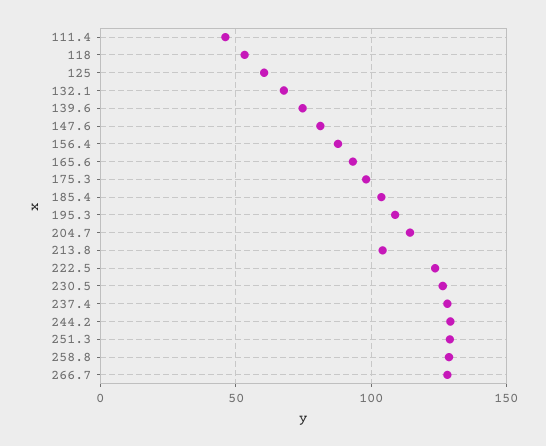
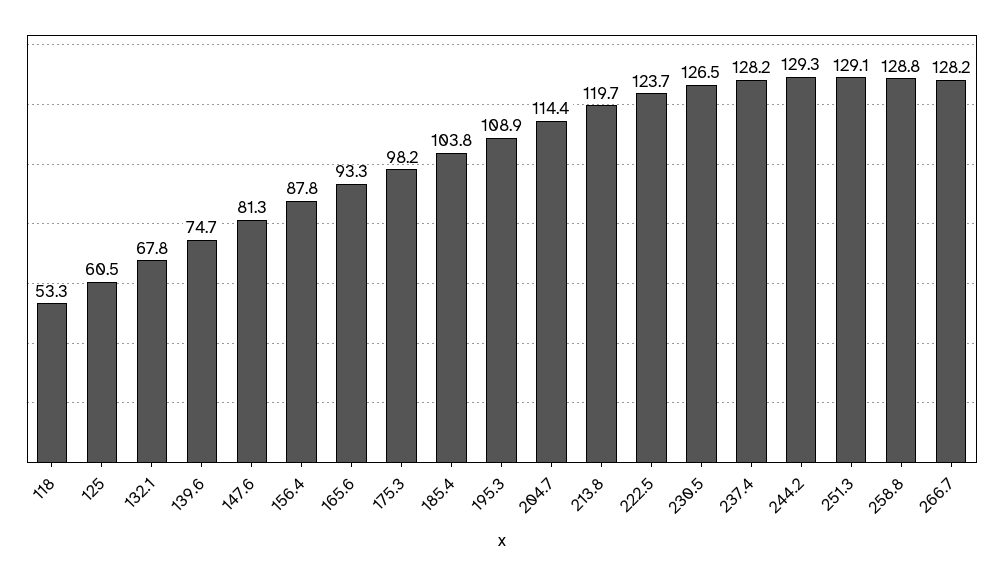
111.4: 45 -> none
213.8: 105 -> 119.7

